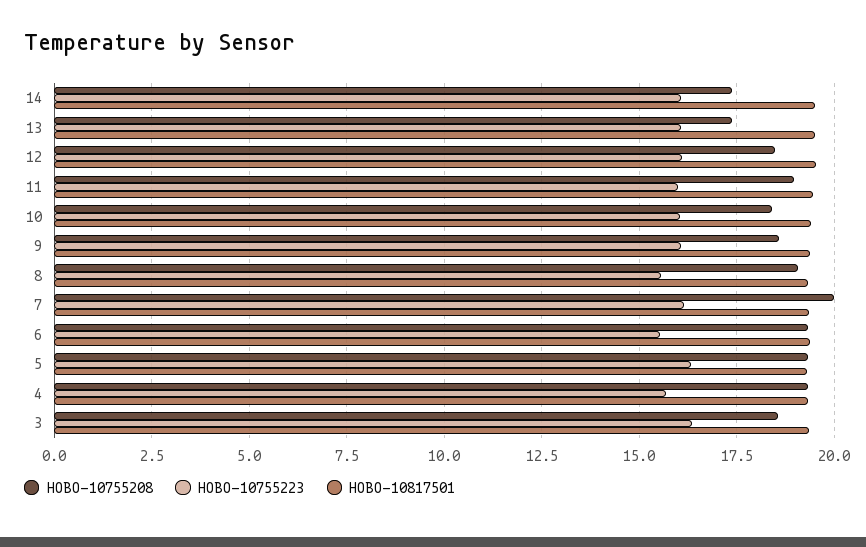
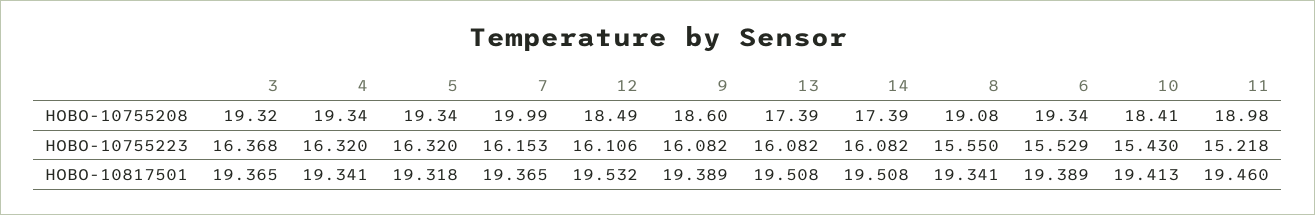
HOBO-10755223, 11: 16 -> 15.218
HOBO-10755223, 10: 16 -> 15.43
HOBO-10755223, 4: 15.75 -> 16.32
HOBO-10755208, 3: 18.5 -> 19.32

